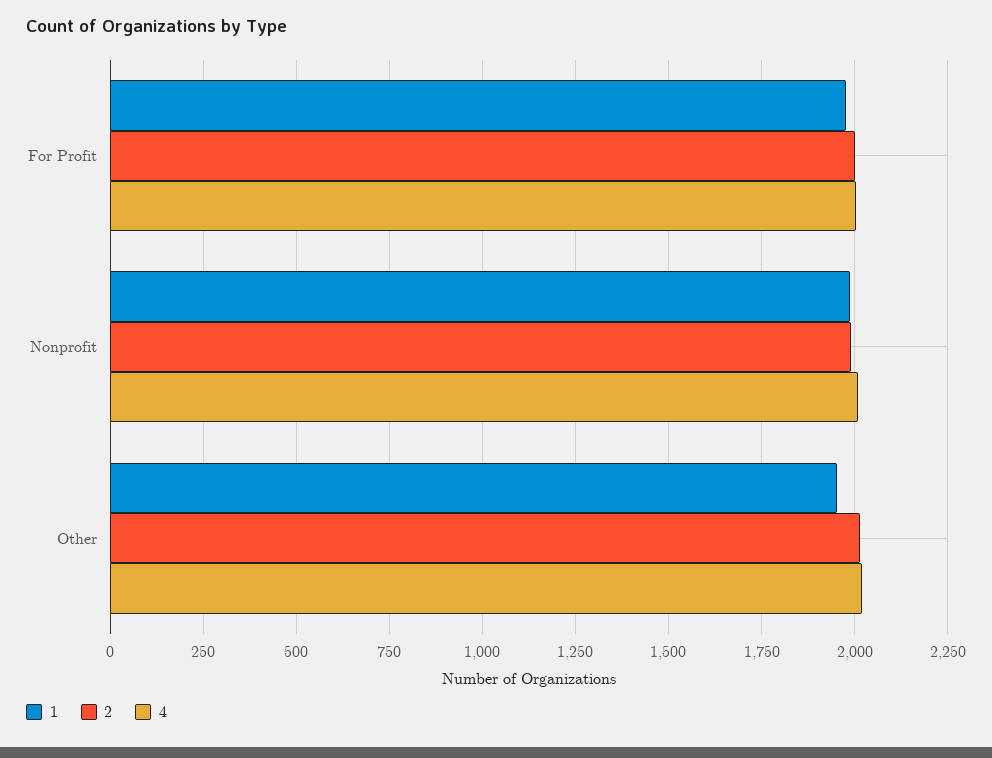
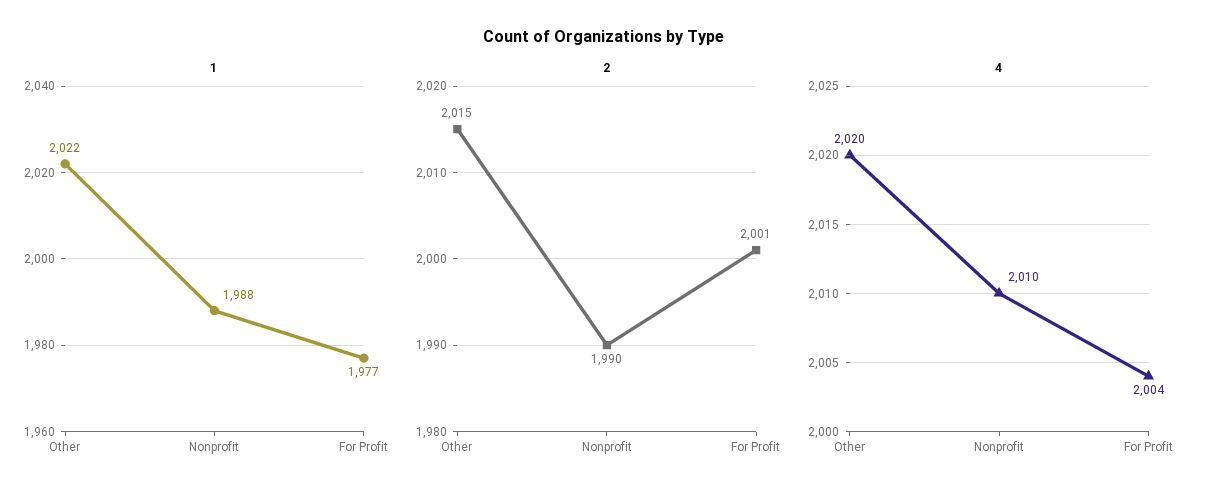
1, Other: 1950 -> 2022

